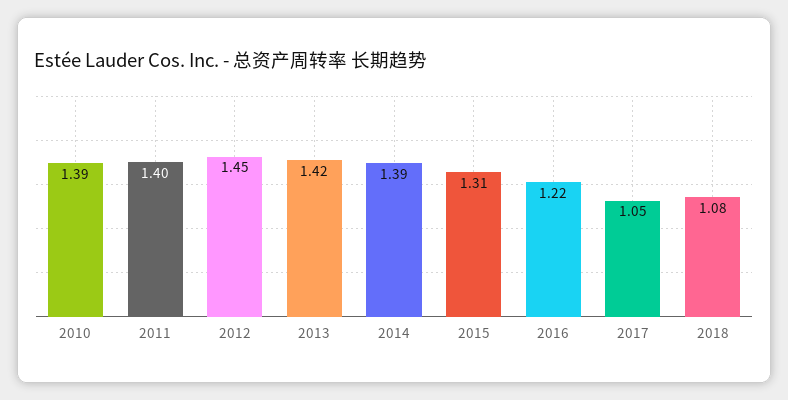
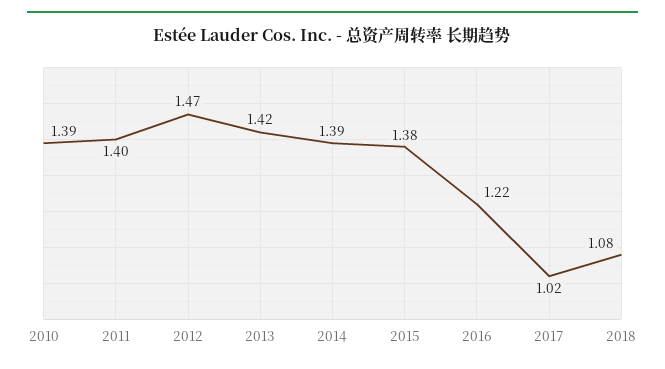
2012: 1.45 -> 1.47
2015: 1.31 -> 1.38
2017: 1.05 -> 1.02

